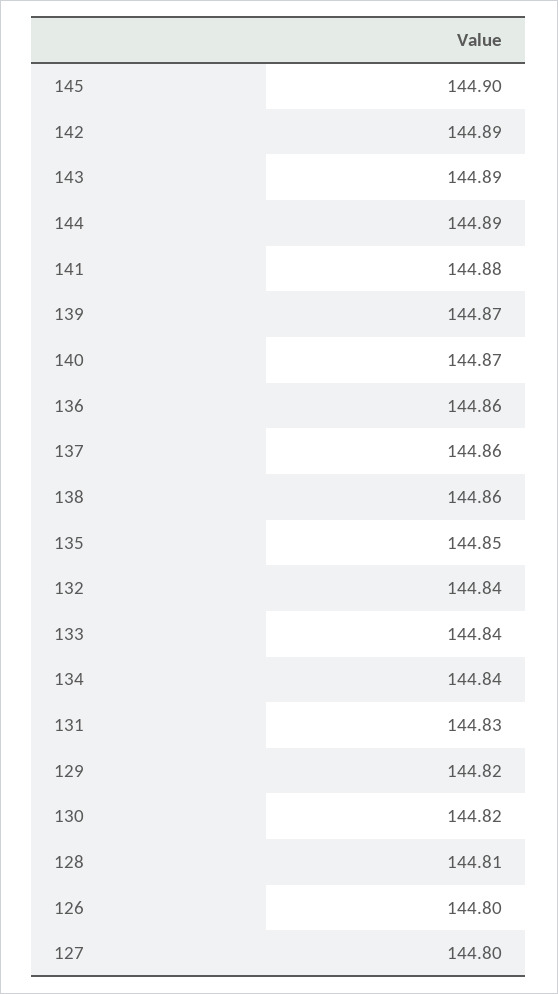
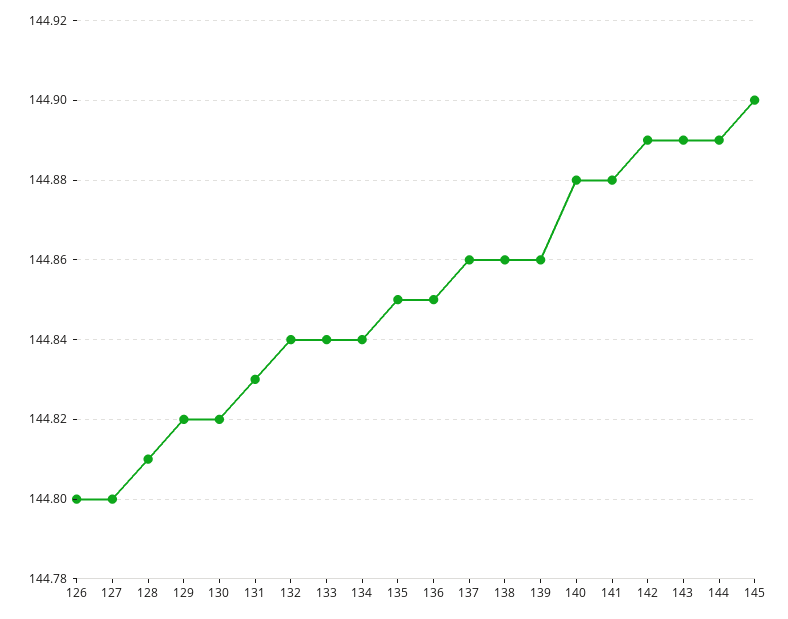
139: 144.87 -> 144.86
140: 144.87 -> 144.88
136: 144.86 -> 144.85

